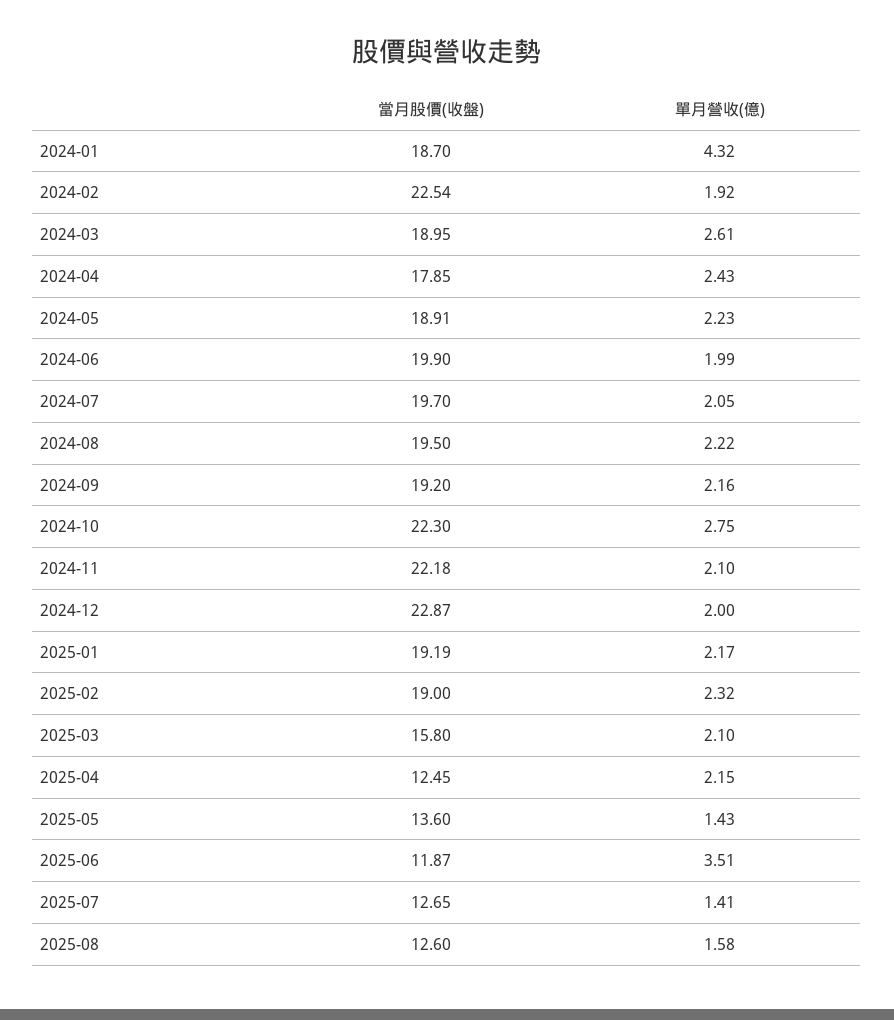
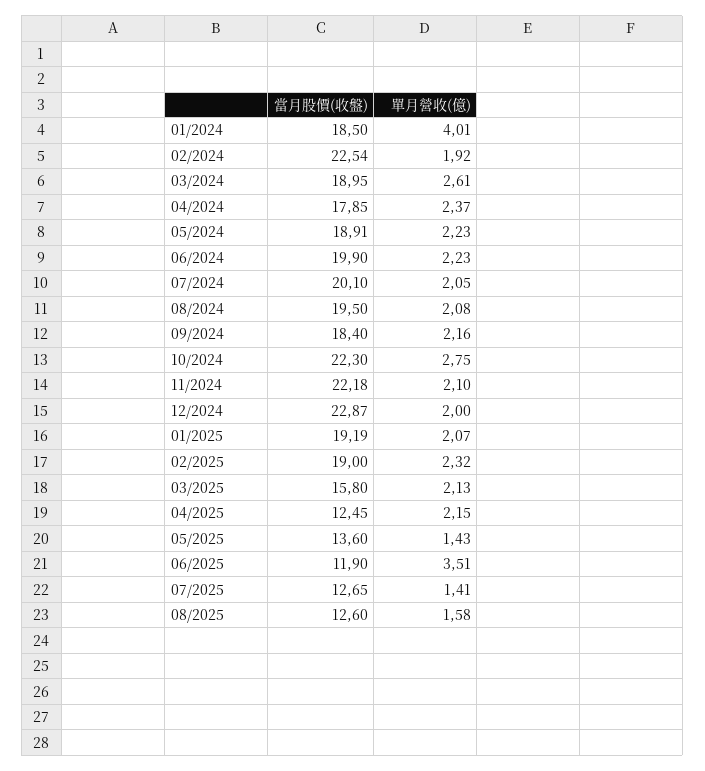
當月股價(收盤), 2024-01: 18.7 -> 18.5
單月營收(億), 2024-01: 4.32 -> 4.01
單月營收(億), 2024-04: 2.43 -> 2.37
單月營收(億), 2024-06: 1.99 -> 2.23
當月股價(收盤), 2024-07: 19.7 -> 20.1
單月營收(億), 2024-08: 2.22 -> 2.08
當月股價(收盤), 2024-09: 19.2 -> 18.4
單月營收(億), 2025-01: 2.17 -> 2.07
單月營收(億), 2025-03: 2.1 -> 2.13
當月股價(收盤), 2025-06: 11.87 -> 11.9

